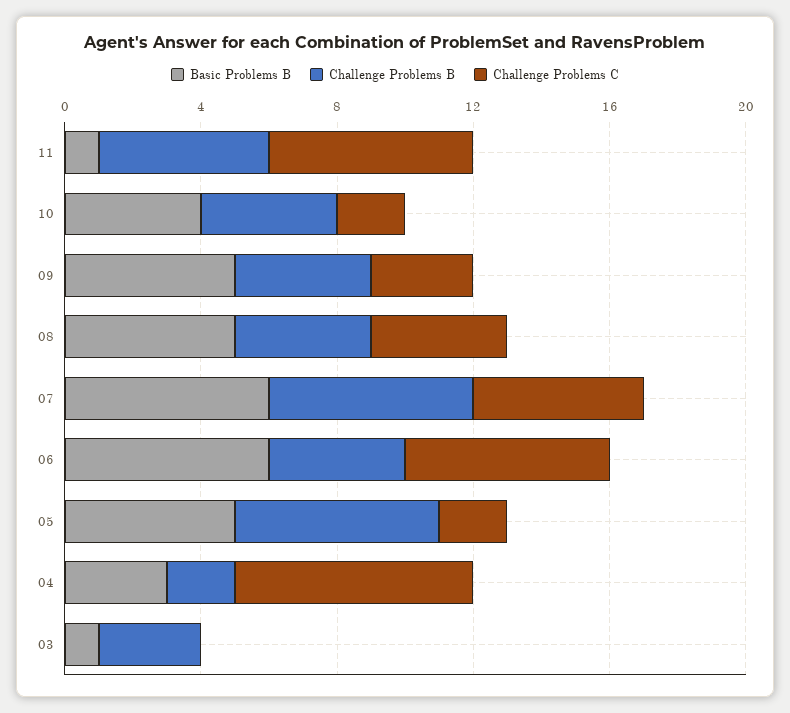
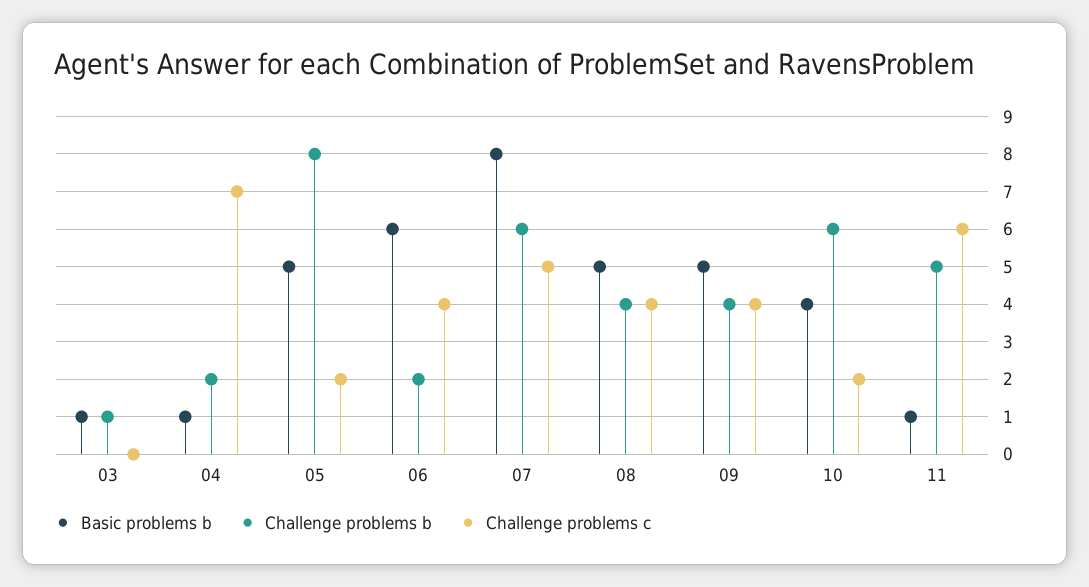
Challenge Problems B, 10: 4 -> 6
Challenge Problems C, 09: 3 -> 4
Basic Problems B, 07: 6 -> 8
Challenge Problems B, 06: 4 -> 2
Challenge Problems C, 06: 6 -> 4
Challenge Problems B, 05: 6 -> 8
Basic Problems B, 04: 3 -> 1
Challenge Problems B, 03: 3 -> 1

